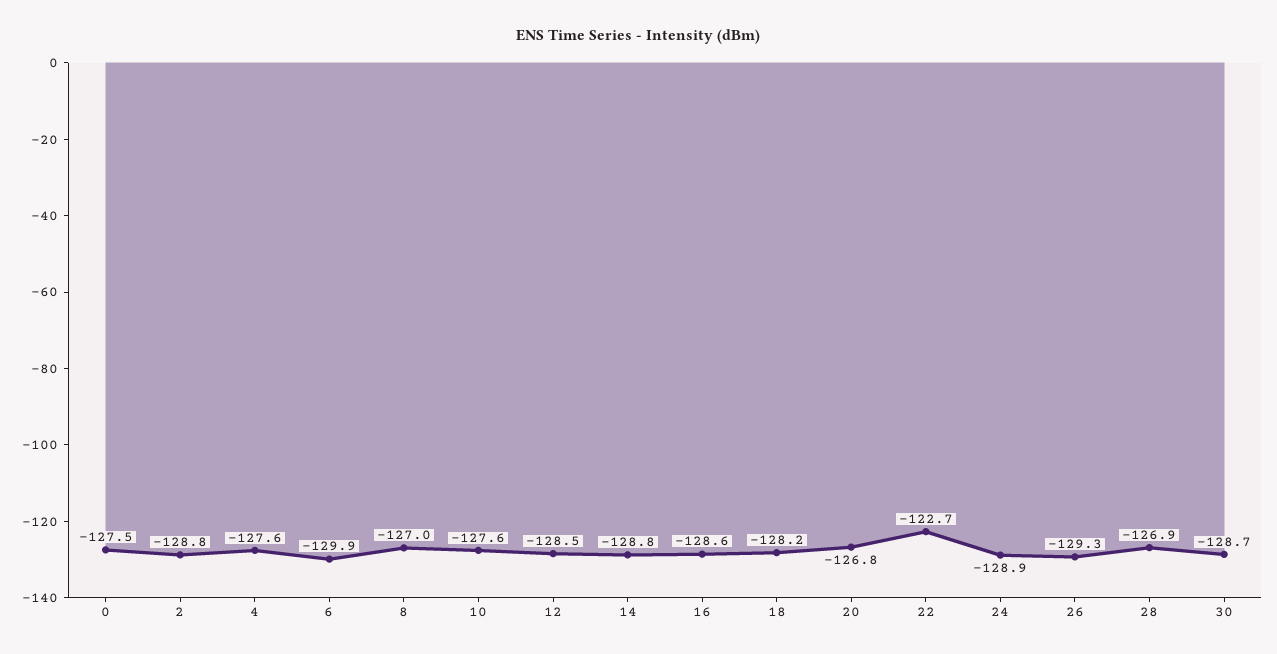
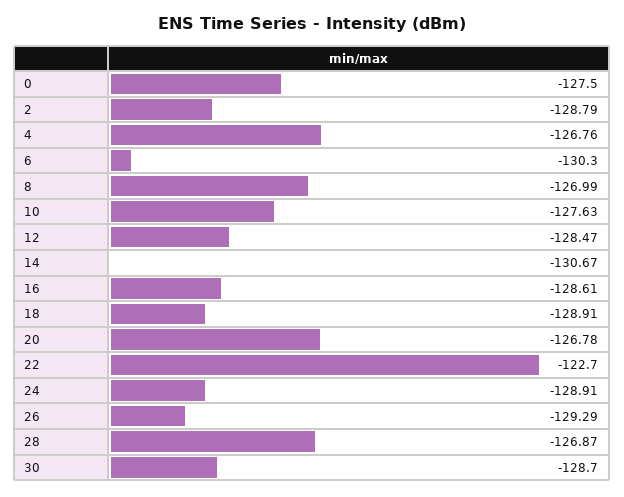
4: -127.6 -> -126.76
6: -129.9 -> -130.3
14: -128.8 -> -130.67
18: -128.2 -> -128.91

